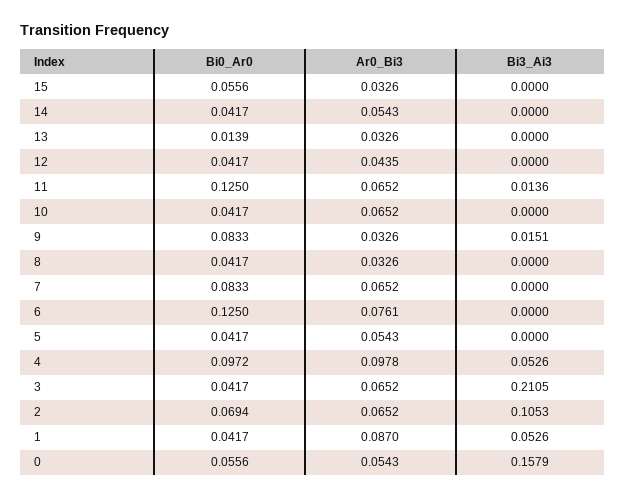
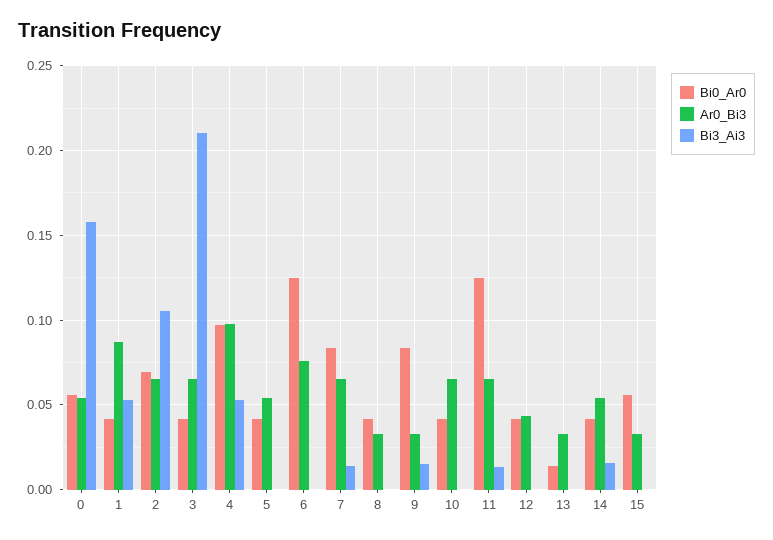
Bi3_Ai3, 14: 0 -> 0.015
Bi3_Ai3, 7: 0 -> 0.015

